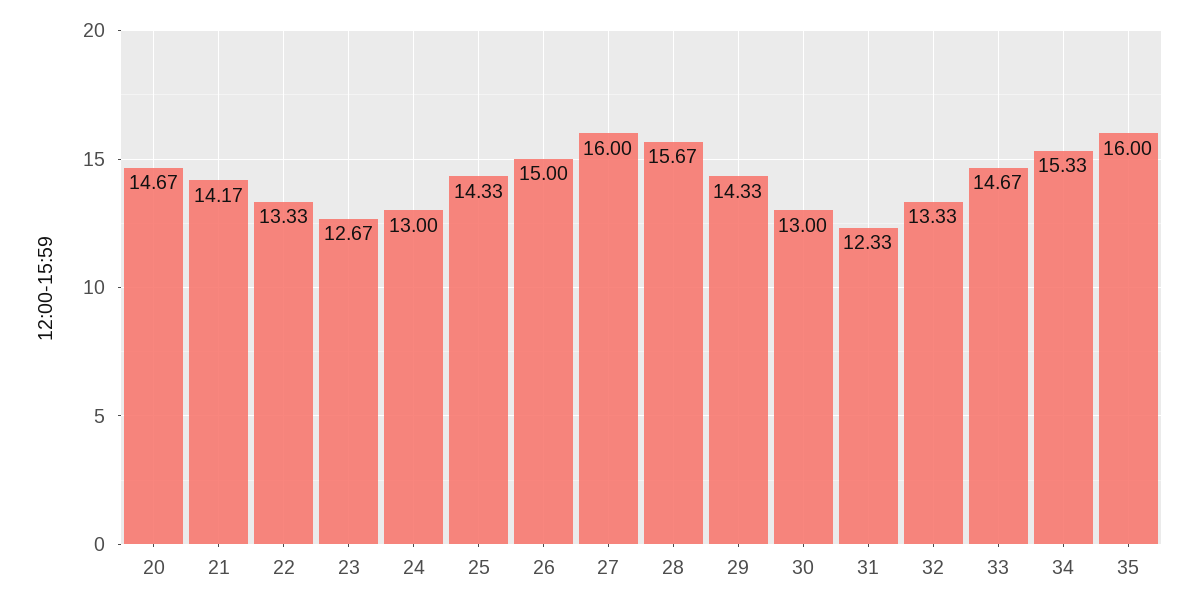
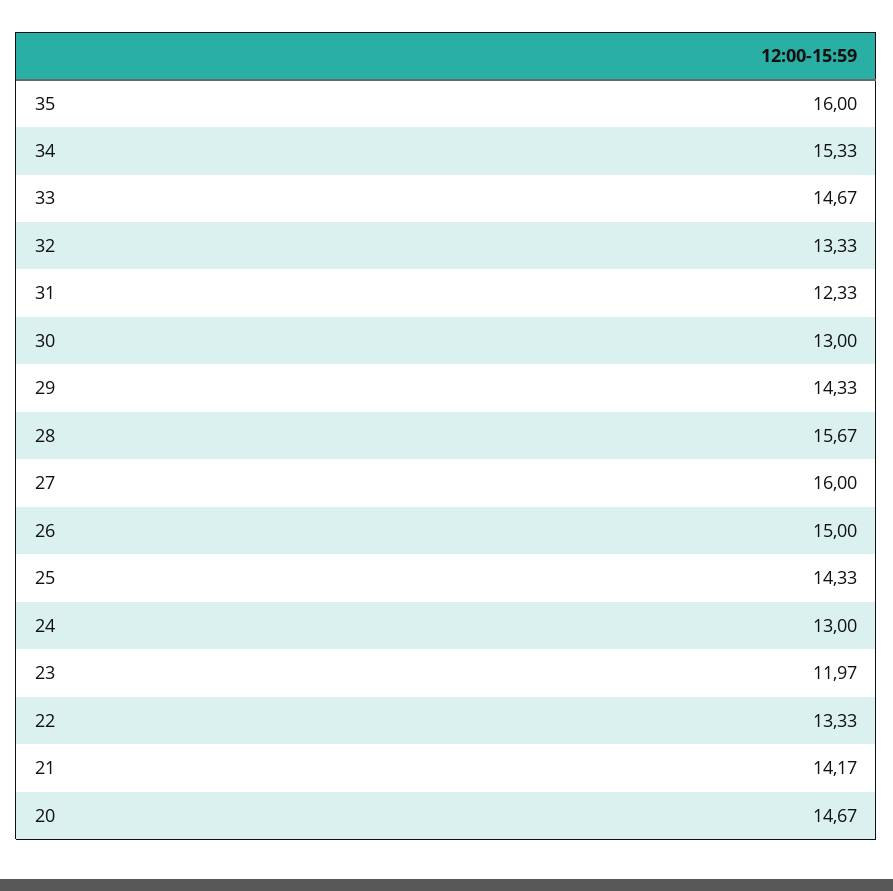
23: 12.67 -> 11.97

